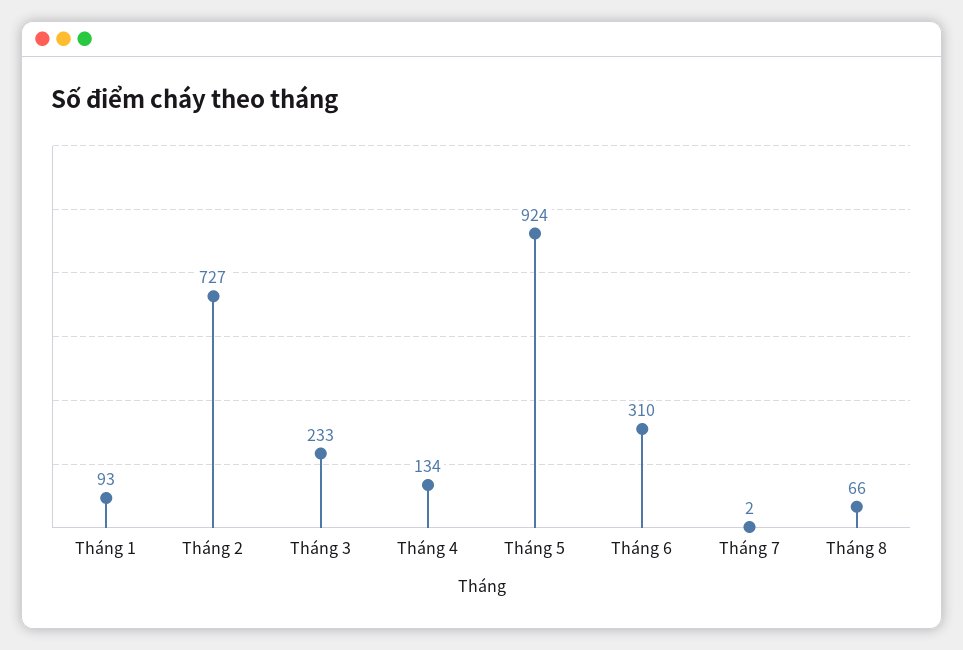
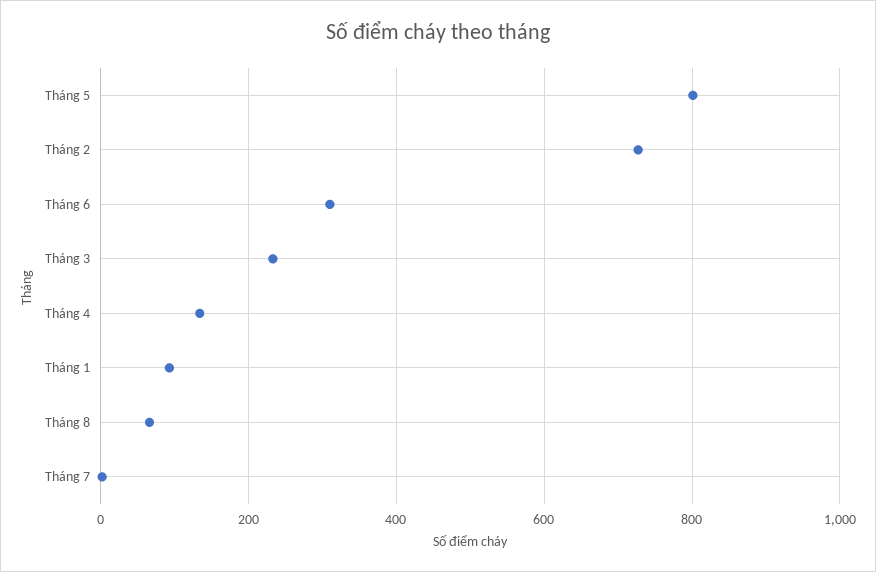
Tháng 5: 924 -> 800

